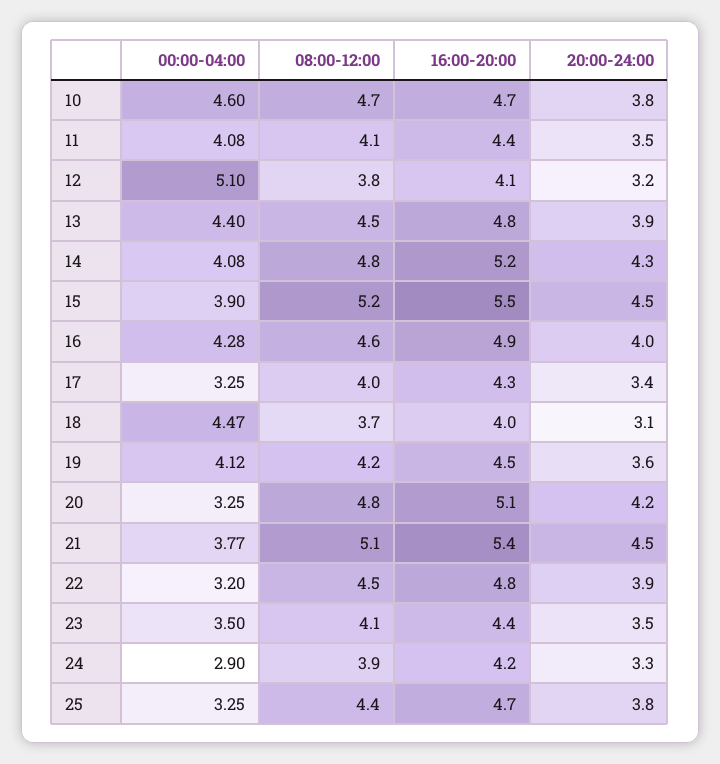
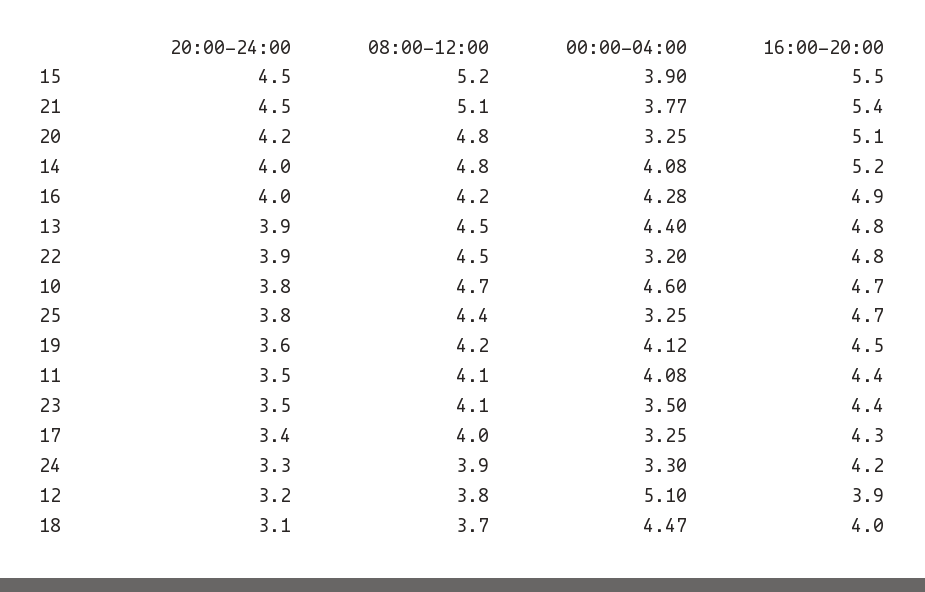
16:00-20:00, 12: 4.1 -> 3.9
20:00-24:00, 14: 4.3 -> 4
08:00-12:00, 16: 4.6 -> 4.2
00:00-04:00, 24: 2.9 -> 3.3

